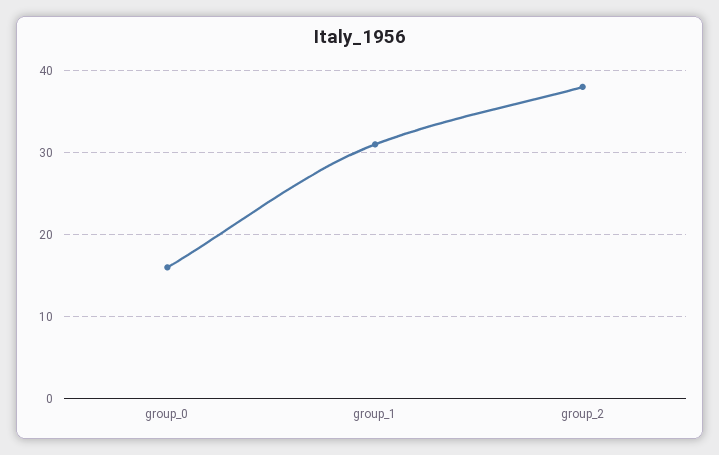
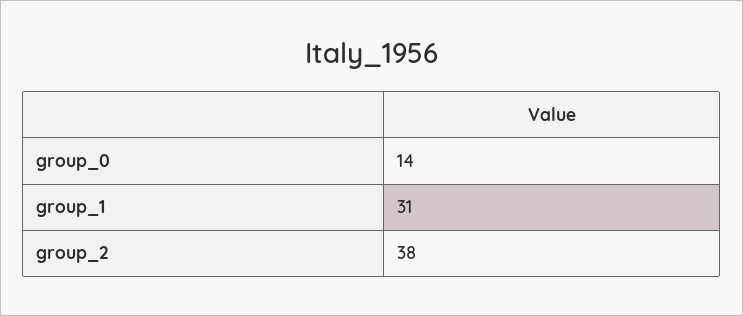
group_0: 16 -> 14

